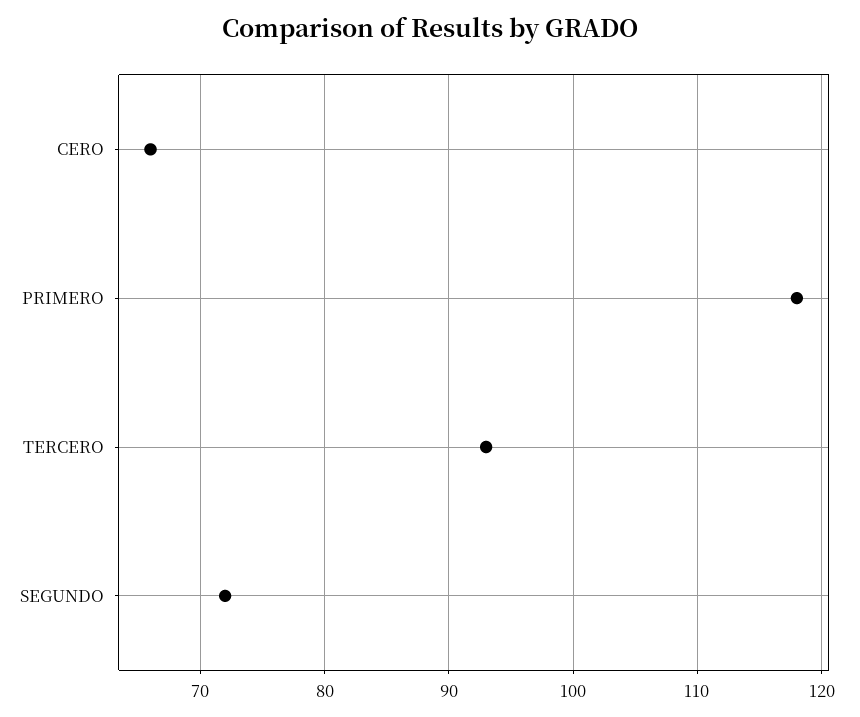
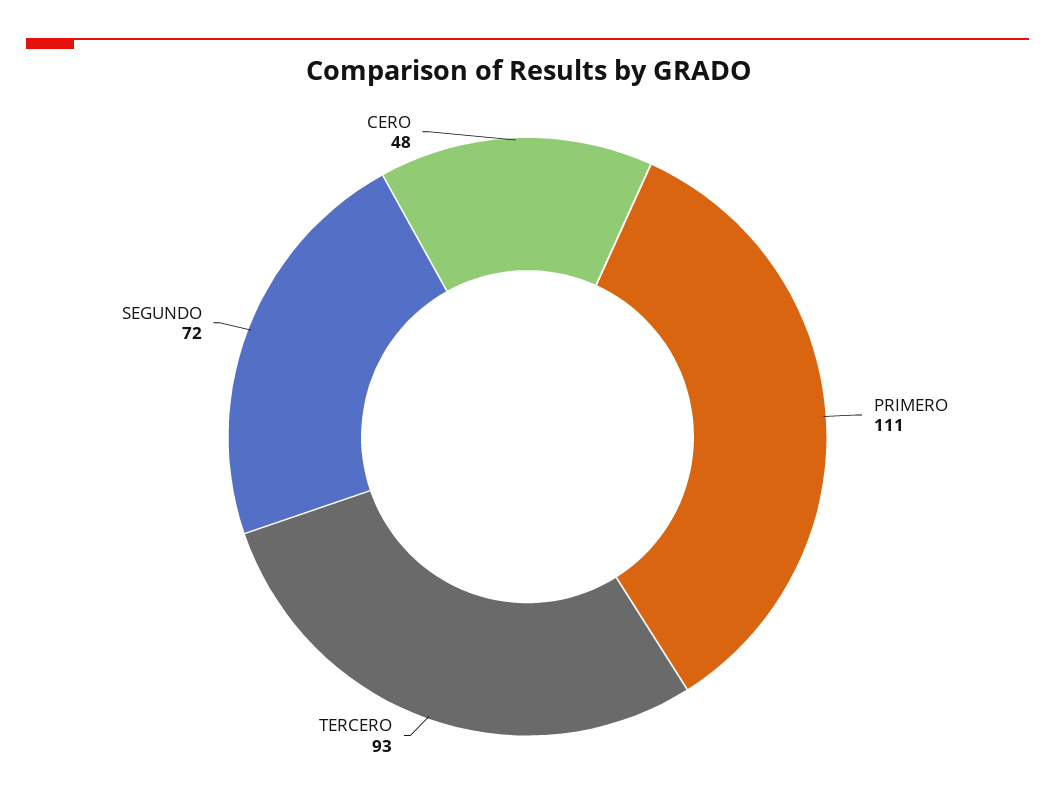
CERO: 66 -> 48
PRIMERO: 118 -> 111

